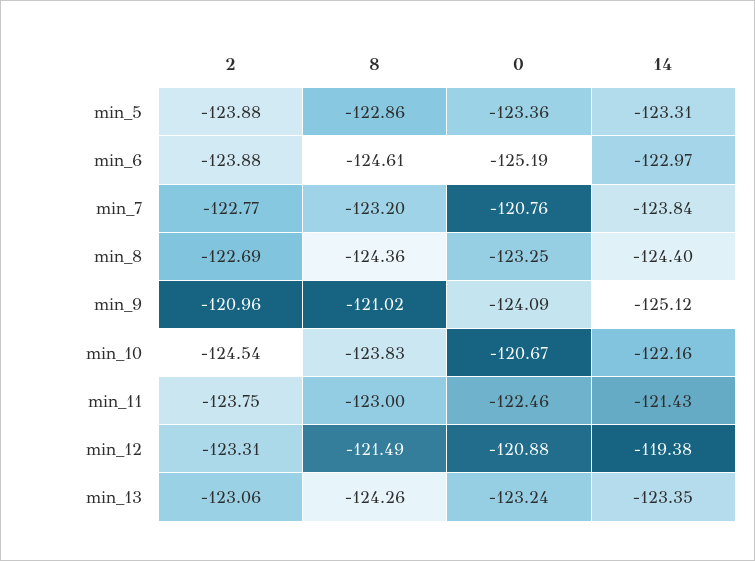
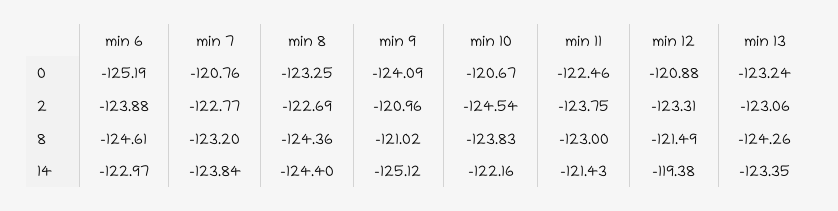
2, min_5: -123.88 -> none
8, min_5: -122.86 -> none
0, min_5: -123.36 -> none
14, min_5: -123.31 -> none

